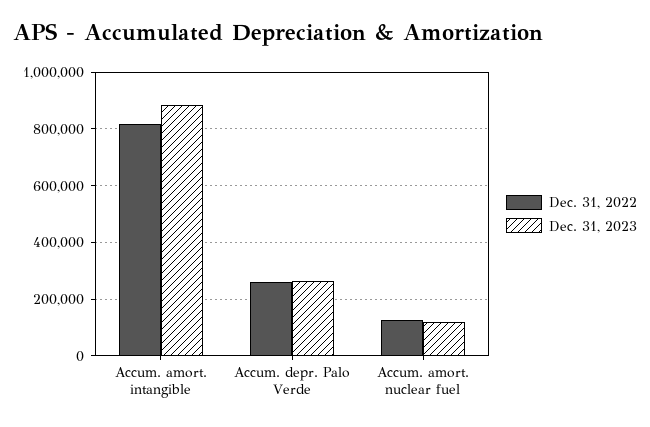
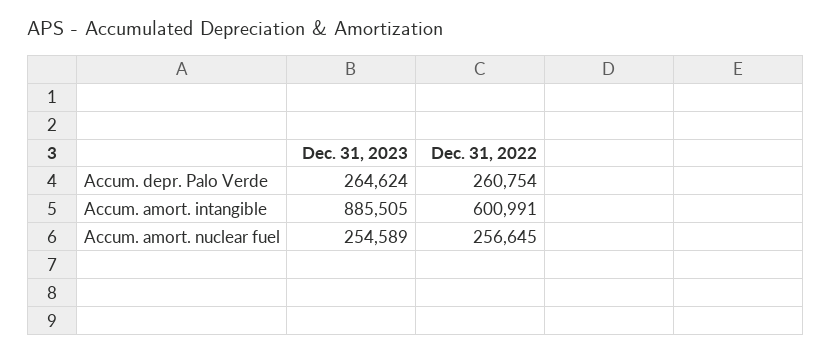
Dec. 31, 2022, Accum. amort. intangible: 825000 -> 600991
Dec. 31, 2022, Accum. amort. nuclear fuel: 125000 -> 256645
Dec. 31, 2023, Accum. amort. nuclear fuel: 125000 -> 254589

